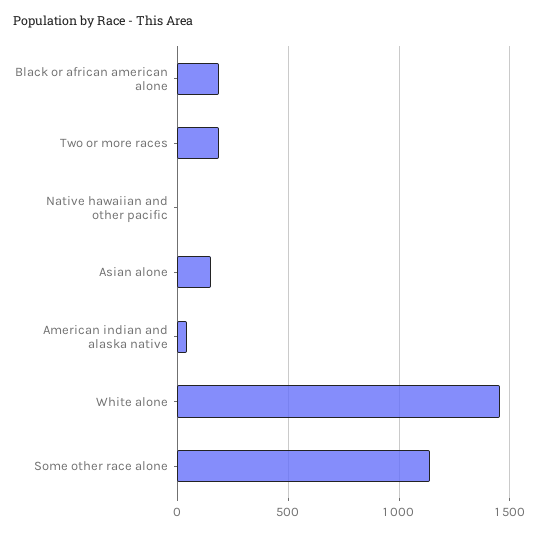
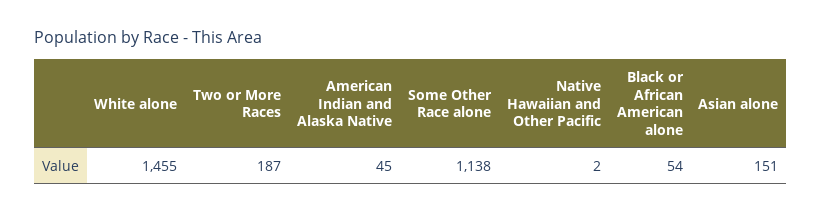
Black or african american alone: 200 -> 54

